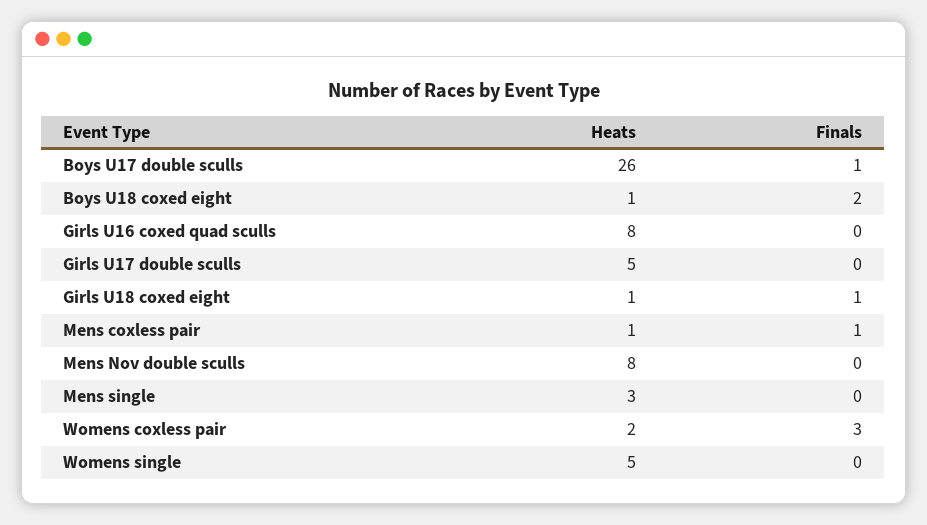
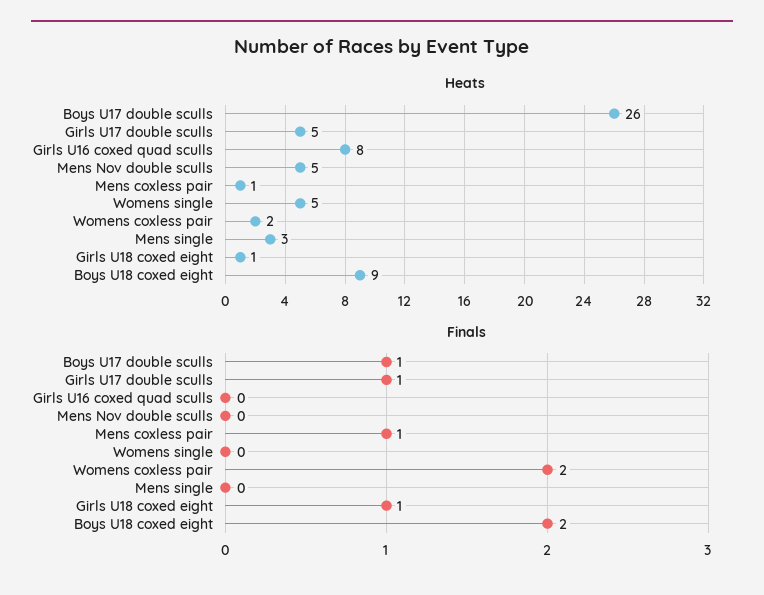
Heats, Boys U18 coxed eight: 1 -> 9
Finals, Girls U17 double sculls: 0 -> 1
Heats, Mens Nov double sculls: 8 -> 5
Finals, Womens coxless pair: 3 -> 2

